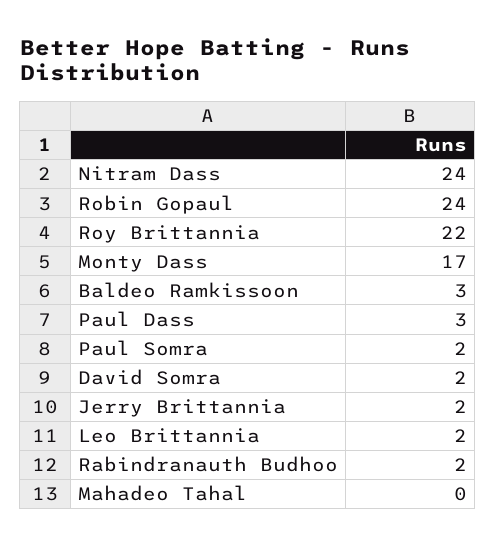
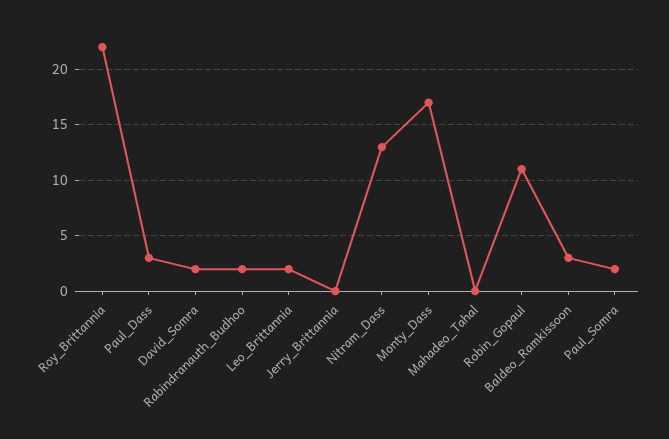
Nitram Dass: 24 -> 13
Robin Gopaul: 24 -> 11
Jerry Brittannia: 2 -> 0

